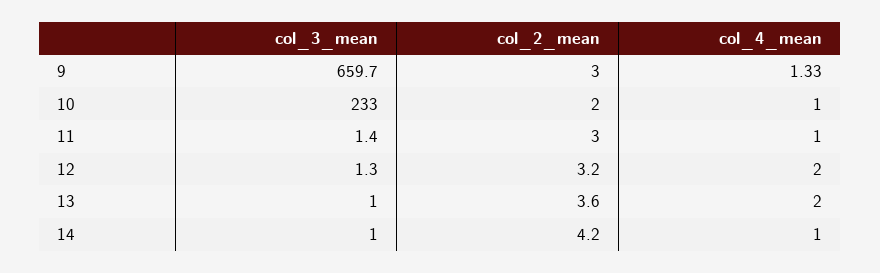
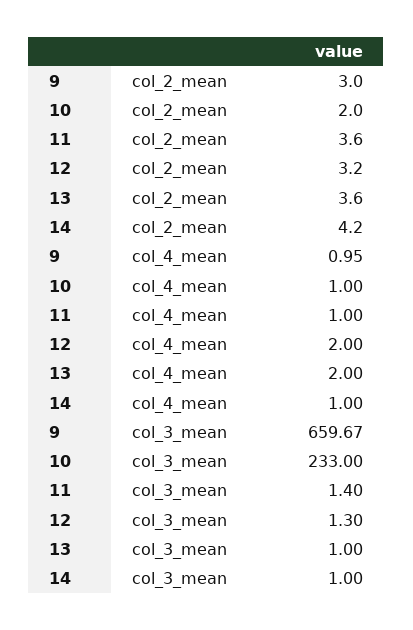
col_4_mean, 9: 1.33 -> 0.95
col_2_mean, 11: 3 -> 3.6

